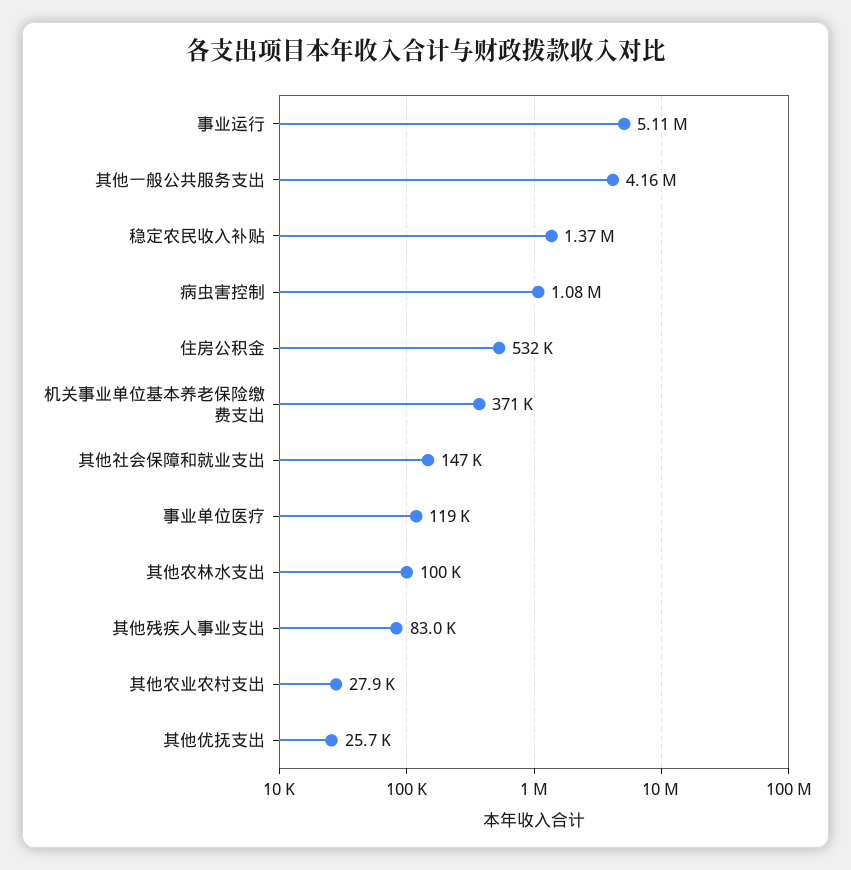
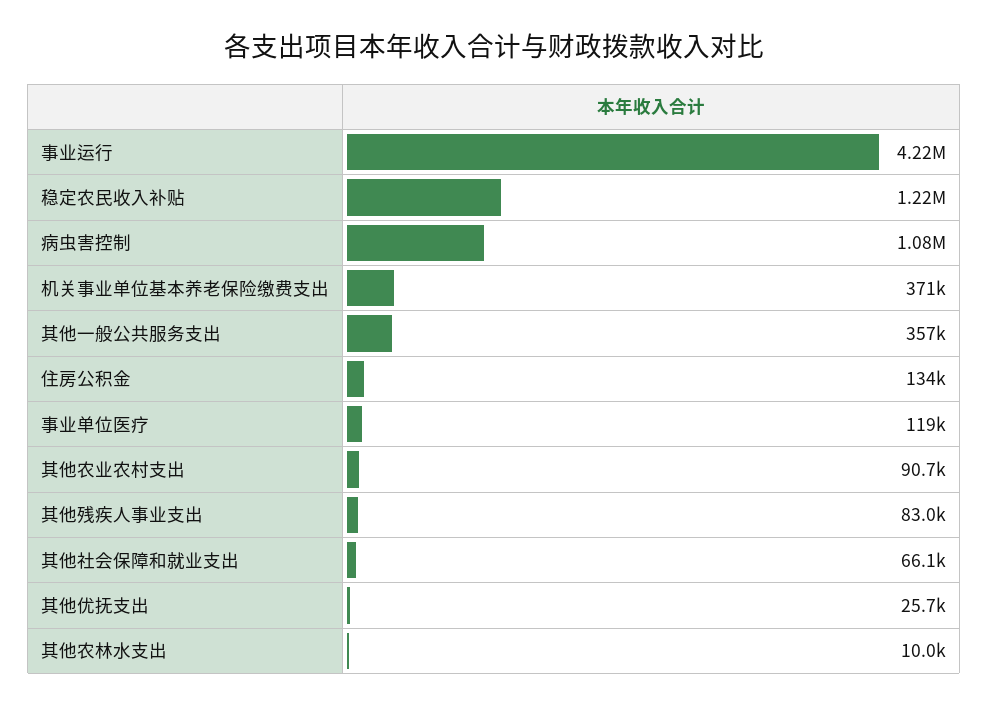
事业运行: 5110000 -> 4220000
其他一般公共服务支出: 4160000 -> 357000
稳定农民收入补贴: 1370000 -> 1220000
住房公积金: 532000 -> 134000
其他社会保障和就业支出: 147000 -> 66100
其他农林水支出: 100000 -> 10000
其他农业农村支出: 27900 -> 90700

